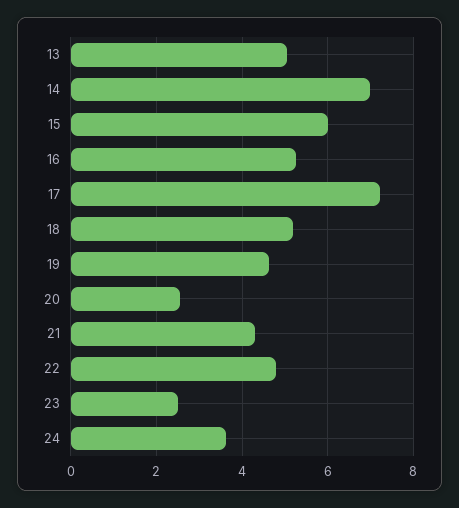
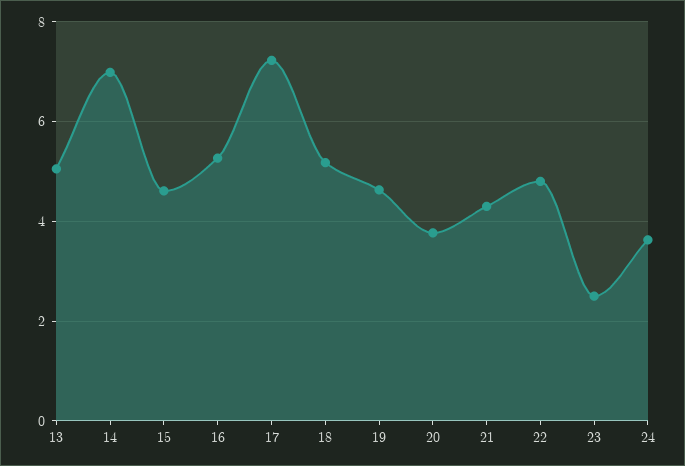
15: 6 -> 4.6
20: 2.6 -> 3.8

